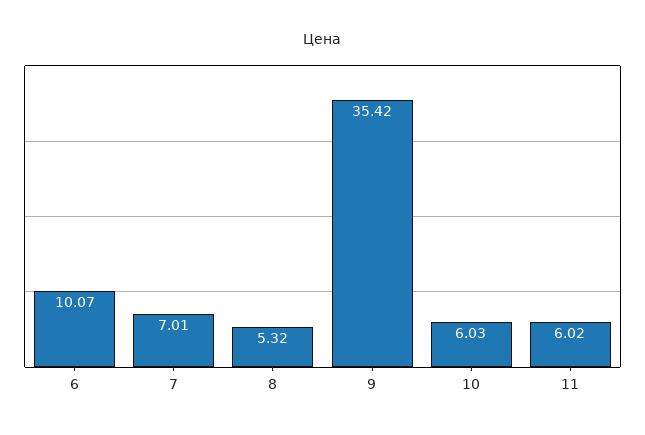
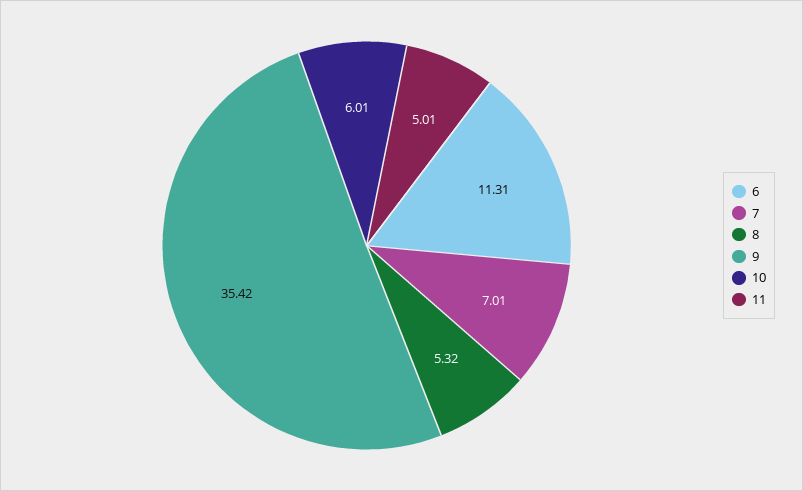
6: 10.07 -> 11.31
10: 6.03 -> 6.01
11: 6.02 -> 5.01

